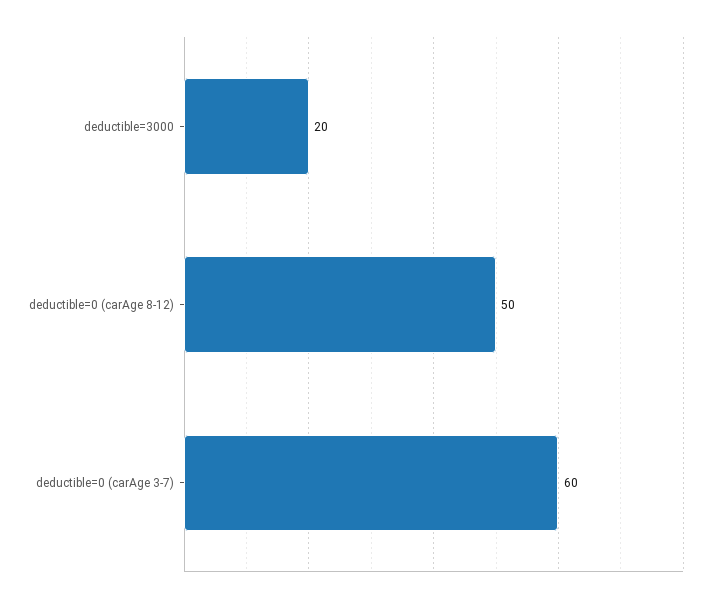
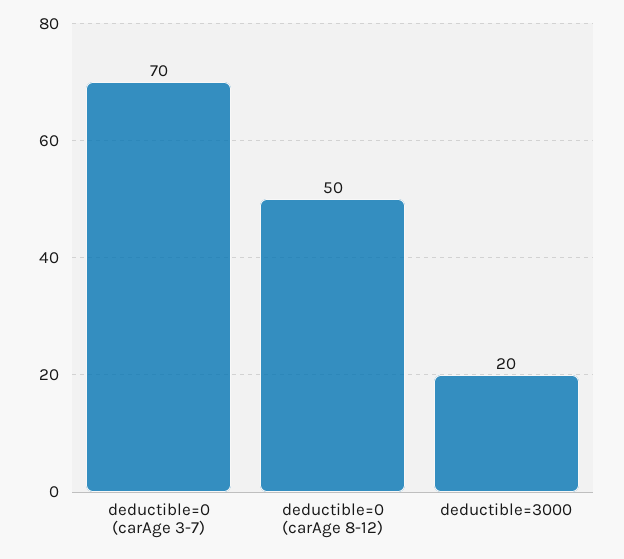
deductible=0 (carAge 3-7): 60 -> 70

